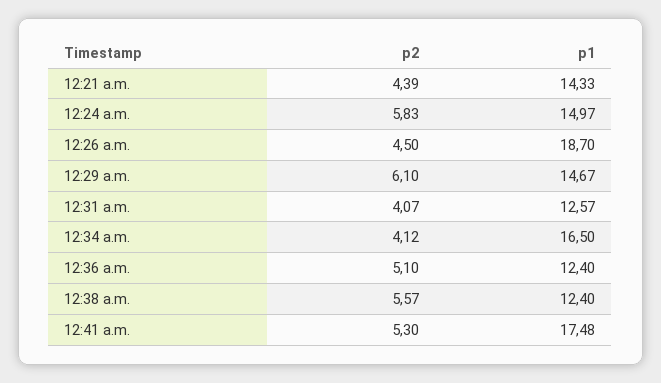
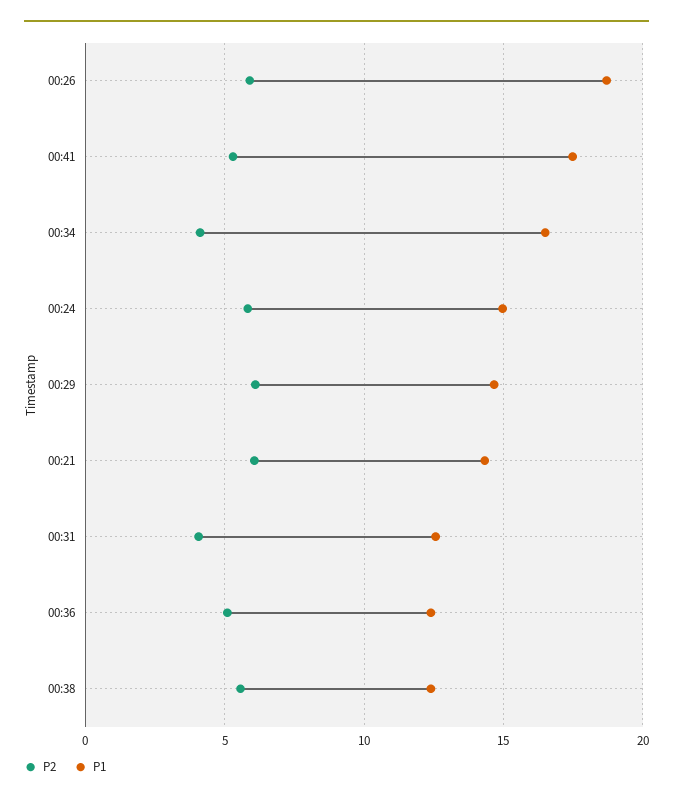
p2, 12:21 a.m.: 4.39 -> 6
p2, 12:26 a.m.: 4.5 -> 6

